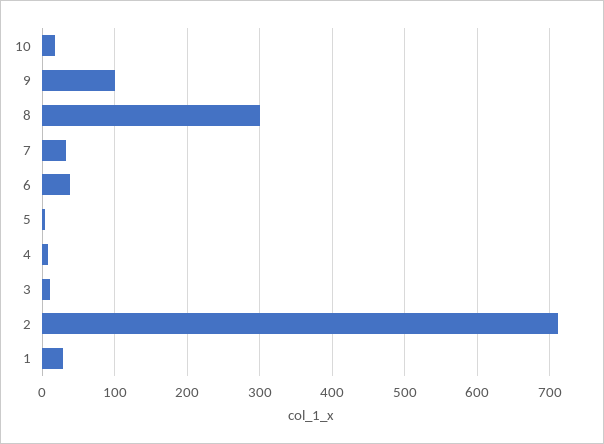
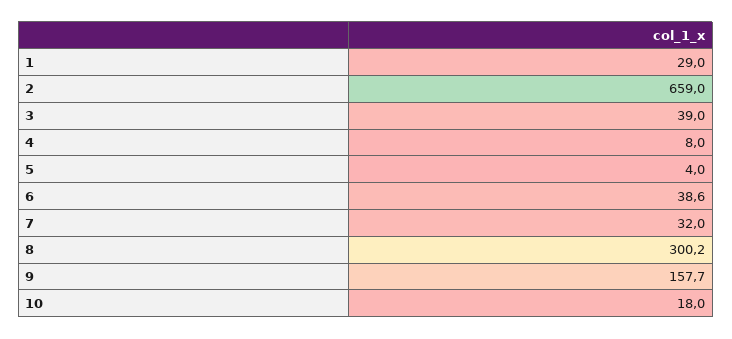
9: 100 -> 157.7
3: 10 -> 39
2: 710 -> 659

